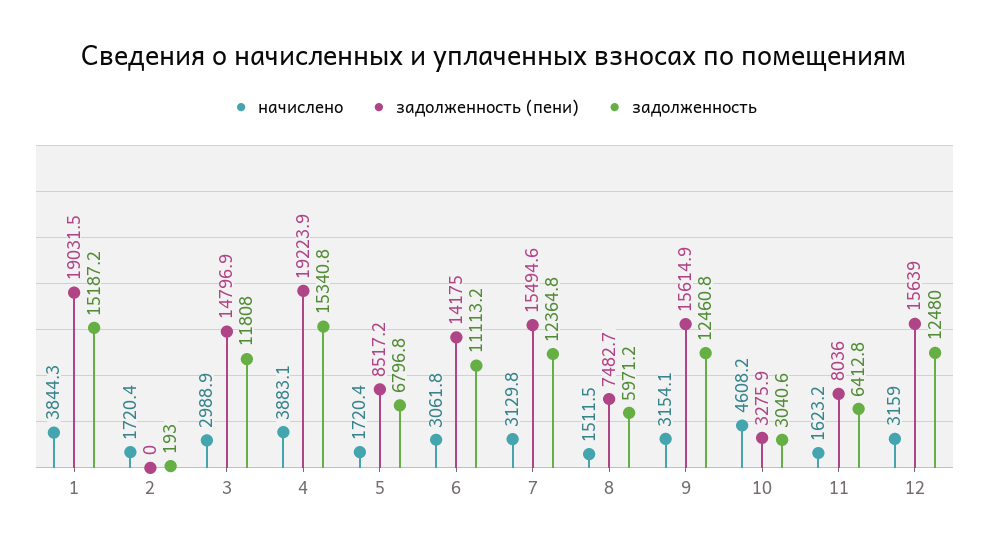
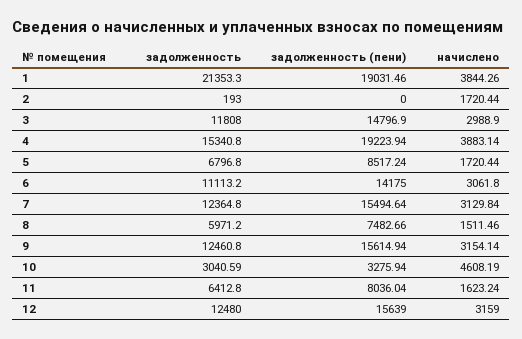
задолженность, 1: 15187.2 -> 21353.3

